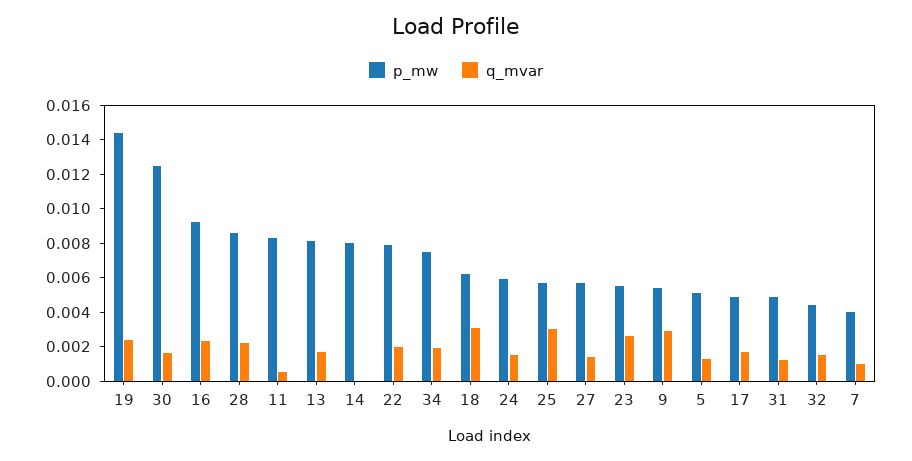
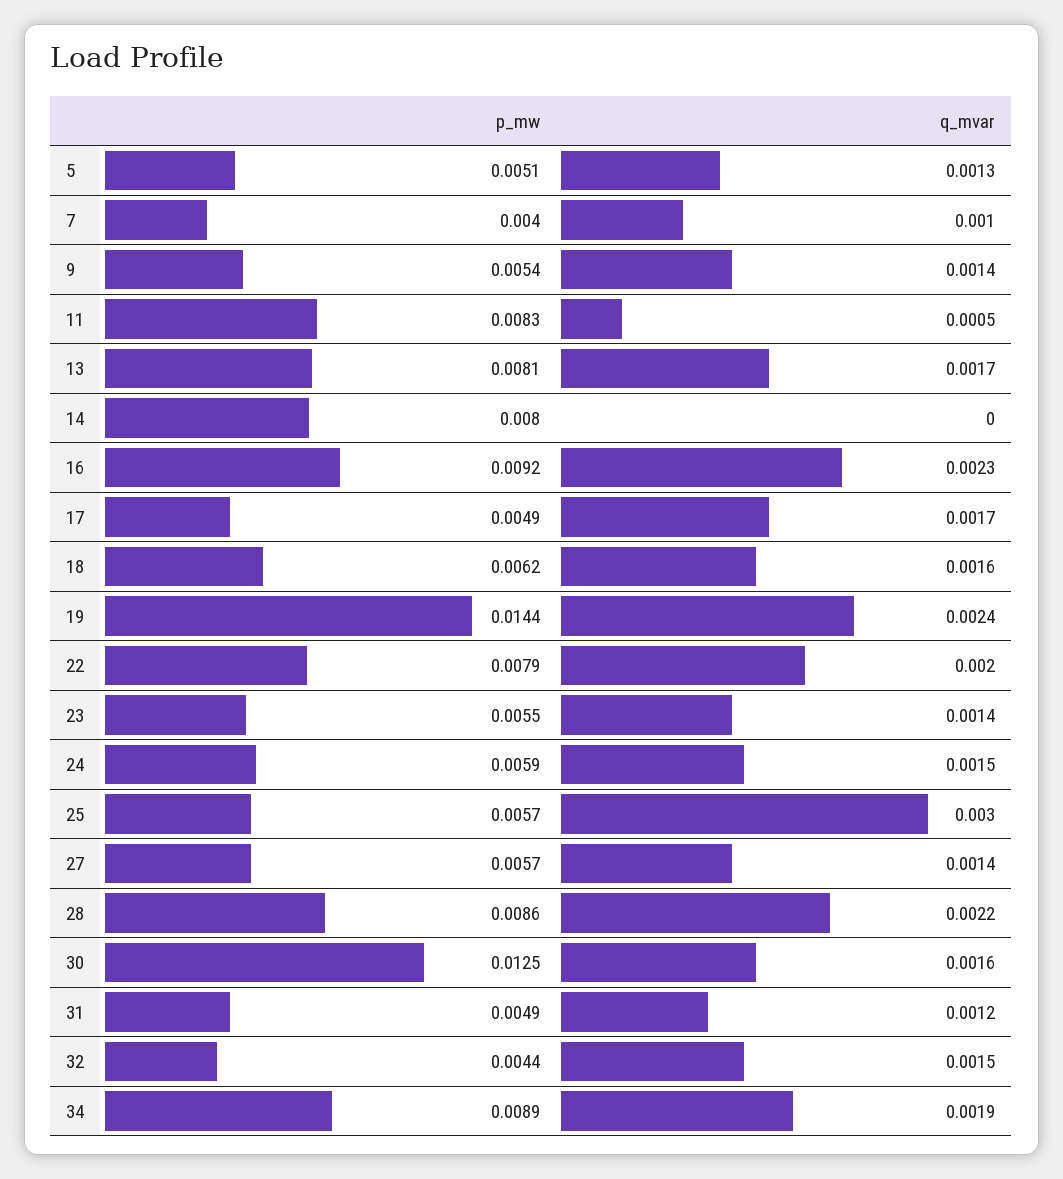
p_mw, 34: 0.0075 -> 0.0089
q_mvar, 18: 0.003 -> 0.0016
q_mvar, 23: 0.0025 -> 0.0014
q_mvar, 9: 0.003 -> 0.0014

